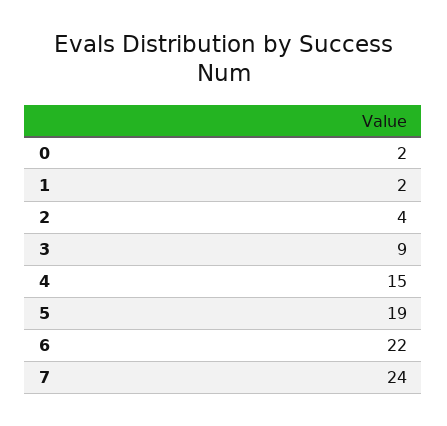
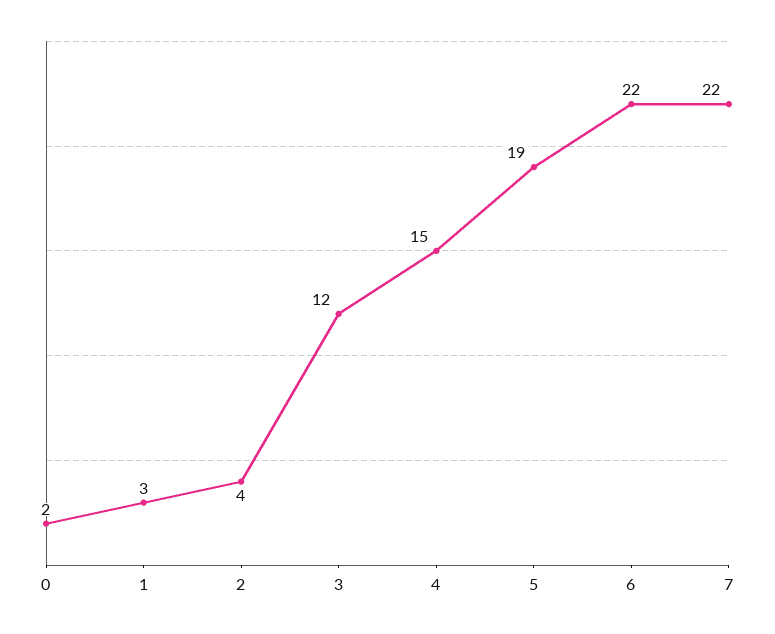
1: 2 -> 3
3: 9 -> 12
7: 24 -> 22

